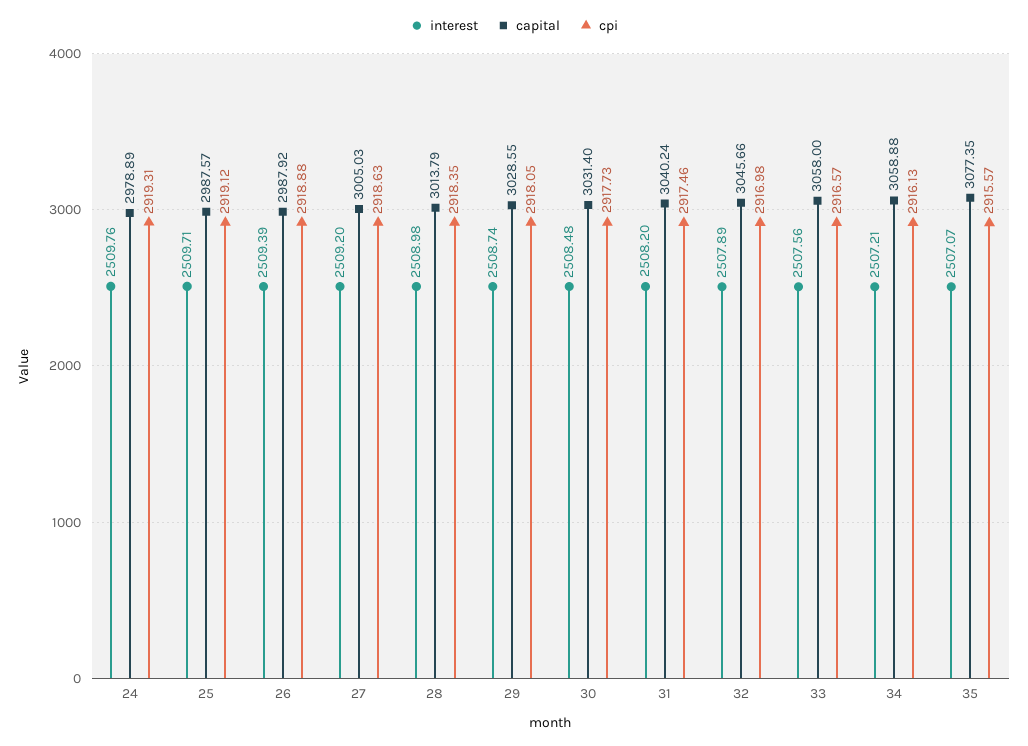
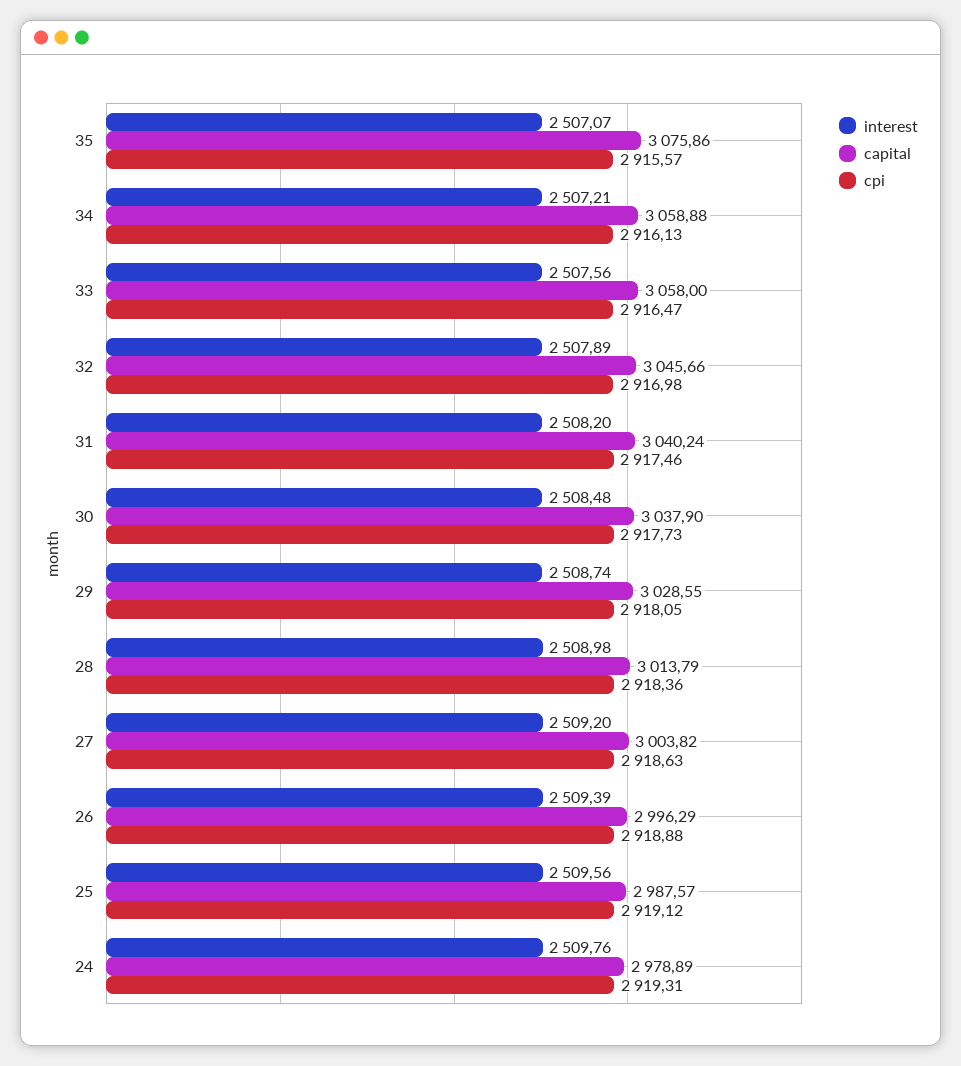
interest, 25: 2509.71 -> 2509.56
capital, 26: 2987.92 -> 2996.29
capital, 27: 3005.03 -> 3003.82
cpi, 28: 2918.35 -> 2918.36
capital, 30: 3031.4 -> 3037.9
cpi, 33: 2916.57 -> 2916.47
capital, 35: 3077.35 -> 3075.86

